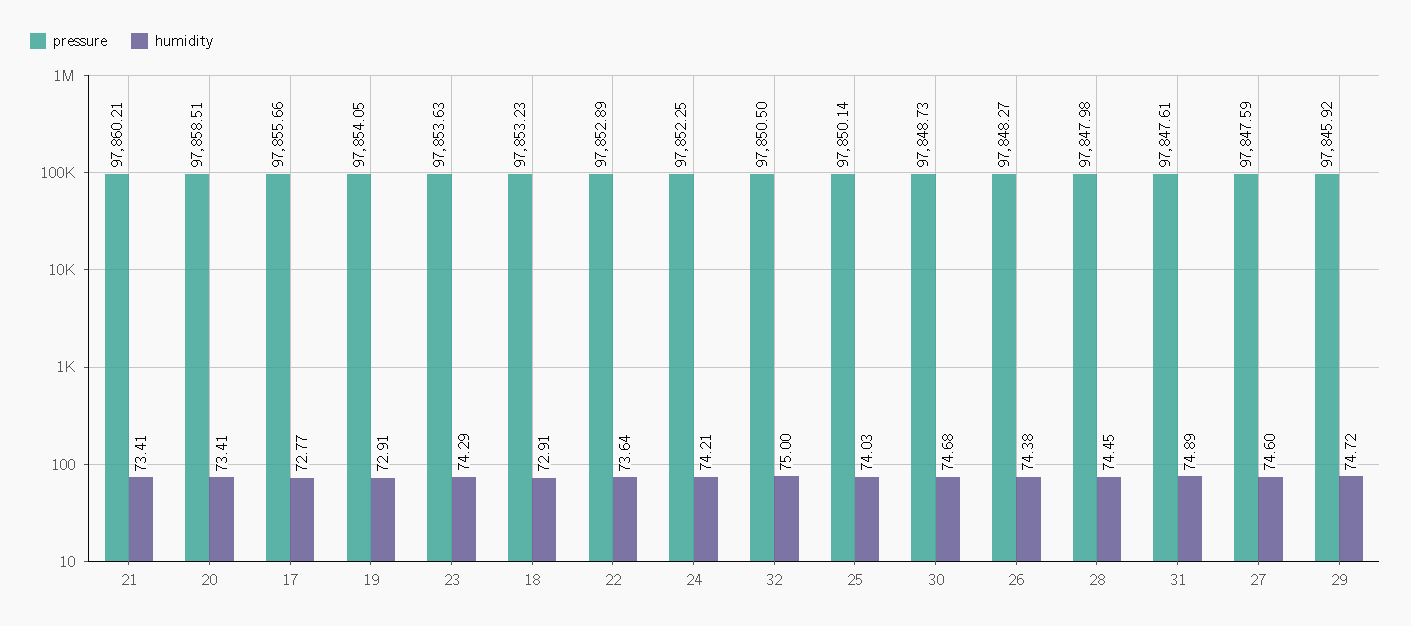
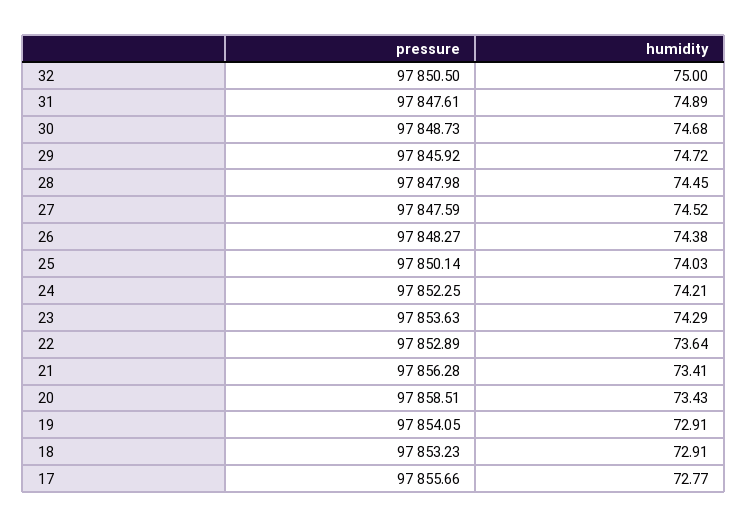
pressure, 21: 97860.21 -> 97856.28
humidity, 20: 73.41 -> 73.43
humidity, 27: 74.6 -> 74.52

